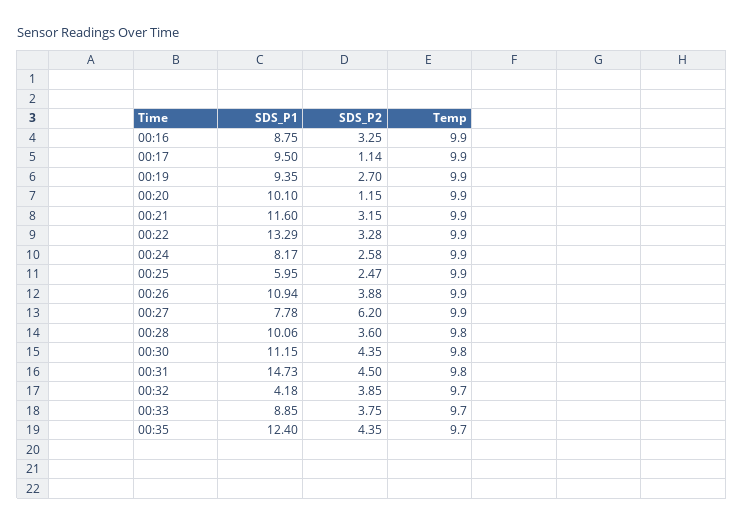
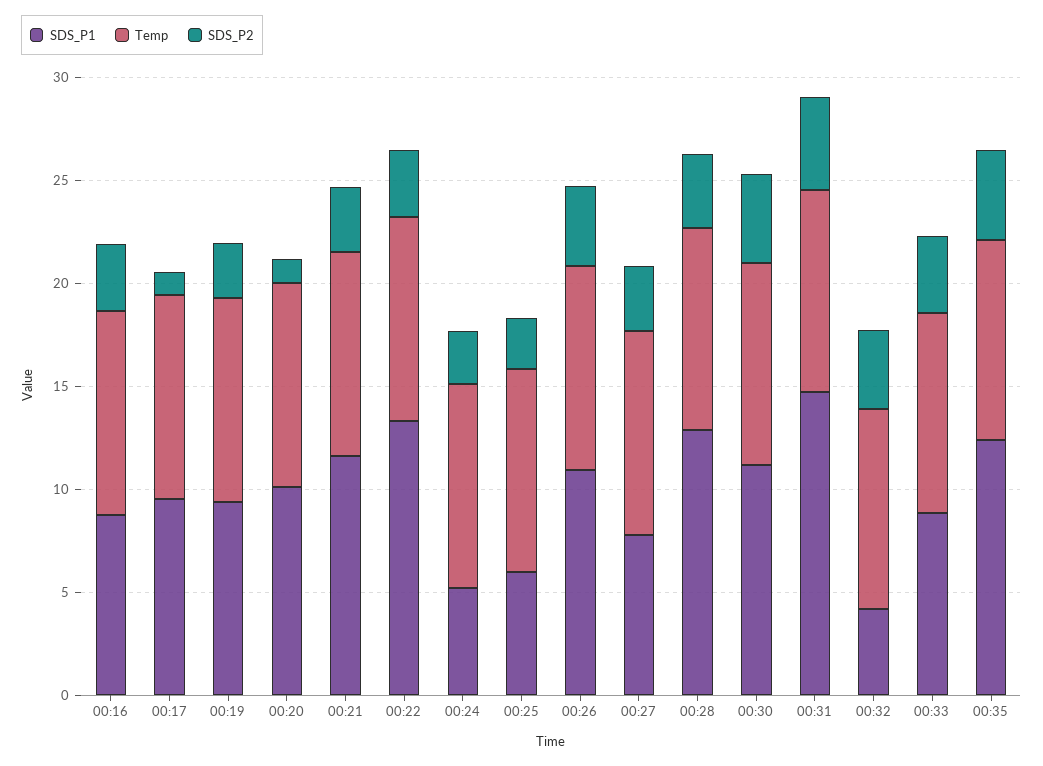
SDS_P1, 00:24: 8.17 -> 5
SDS_P2, 00:27: 6.2 -> 3
SDS_P1, 00:28: 10.06 -> 13

